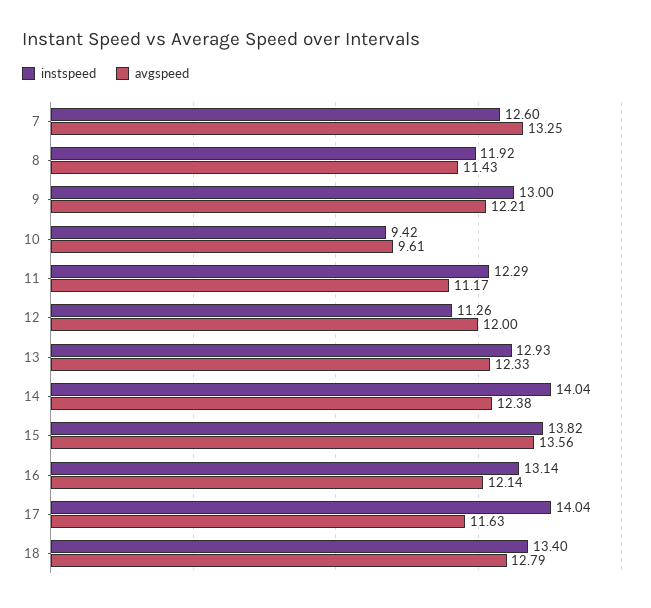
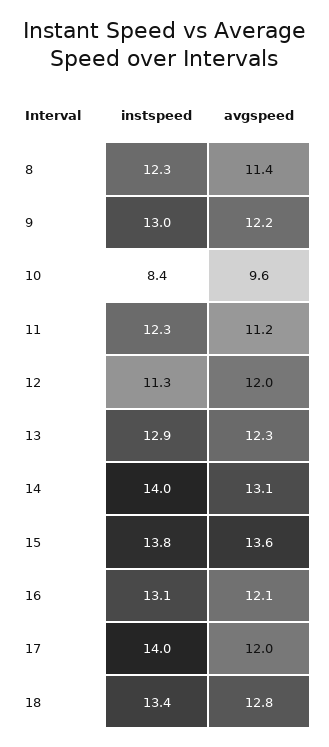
instspeed, 7: 12.6 -> none
avgspeed, 7: 13.25 -> none
instspeed, 8: 11.92 -> 12.3
instspeed, 10: 9.42 -> 8.4
avgspeed, 14: 12.38 -> 13.1
avgspeed, 17: 11.63 -> 12

